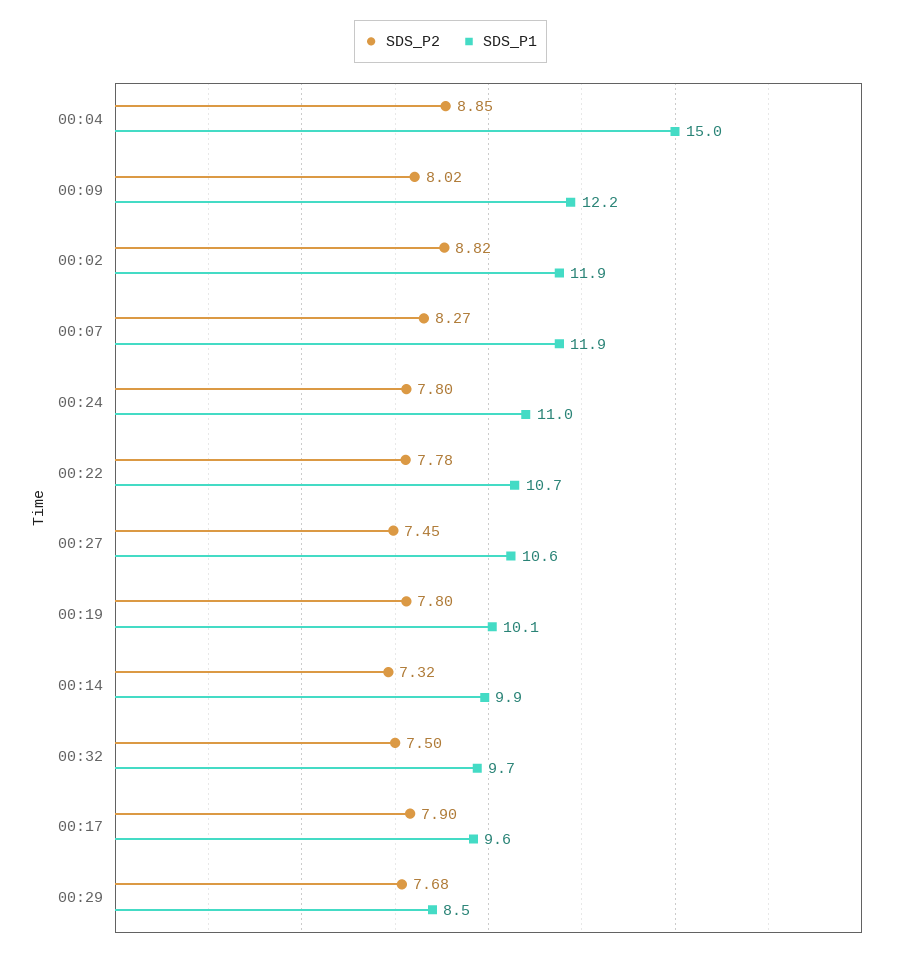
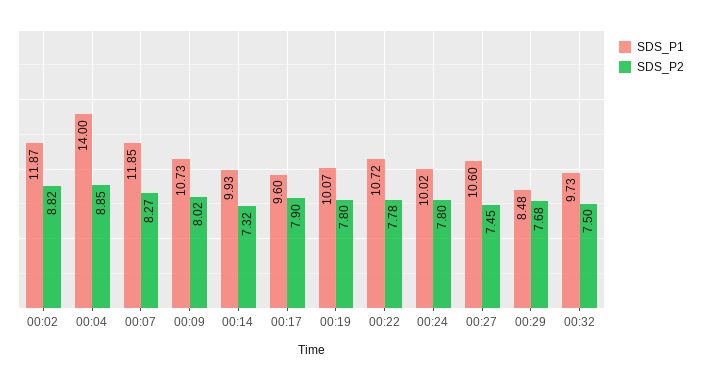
SDS_P1, 00:04: 15 -> 14
SDS_P1, 00:09: 12.2 -> 10.73
SDS_P1, 00:24: 11 -> 10.02

